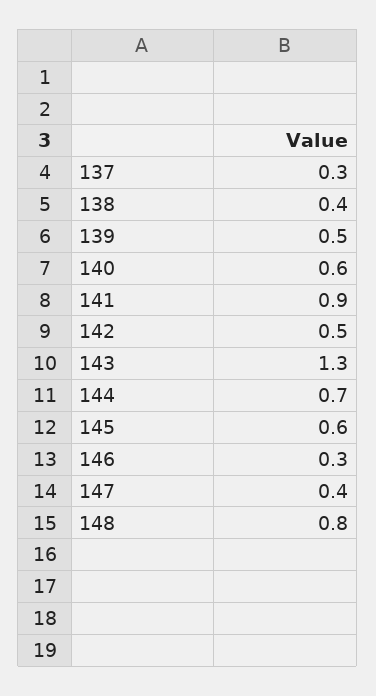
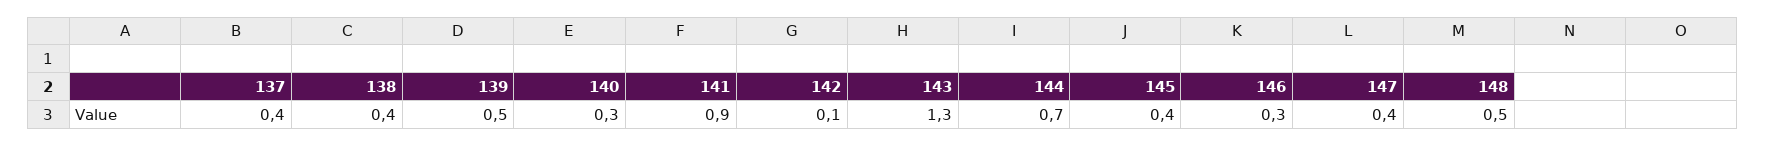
137: 0.3 -> 0.4
140: 0.6 -> 0.3
142: 0.5 -> 0.1
145: 0.6 -> 0.4
148: 0.8 -> 0.5

